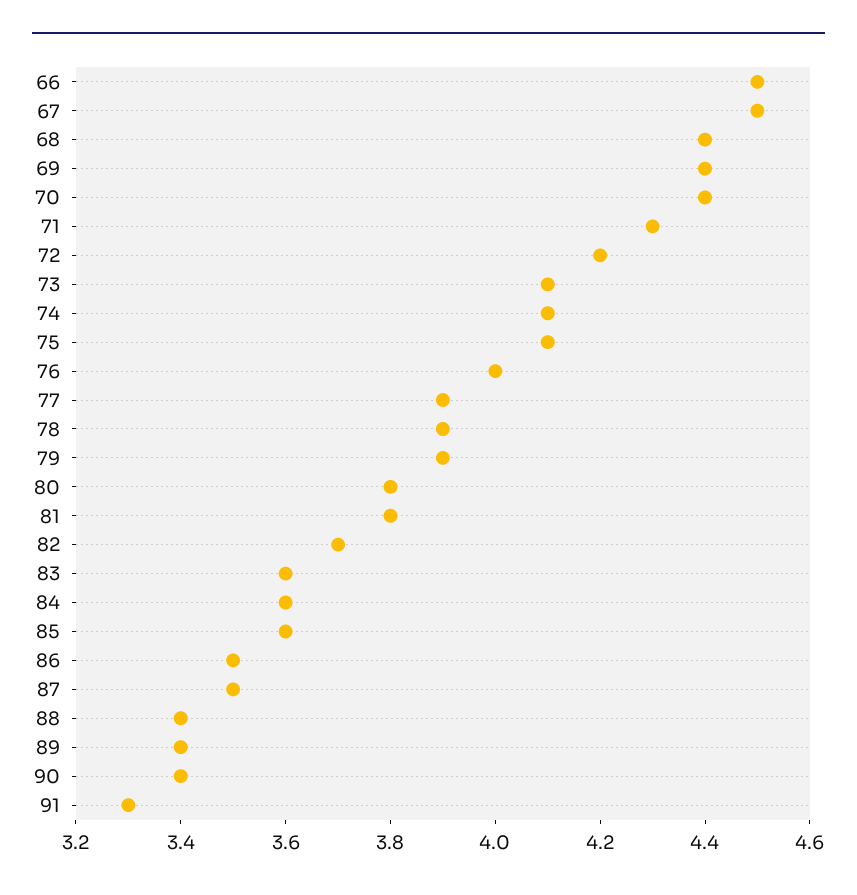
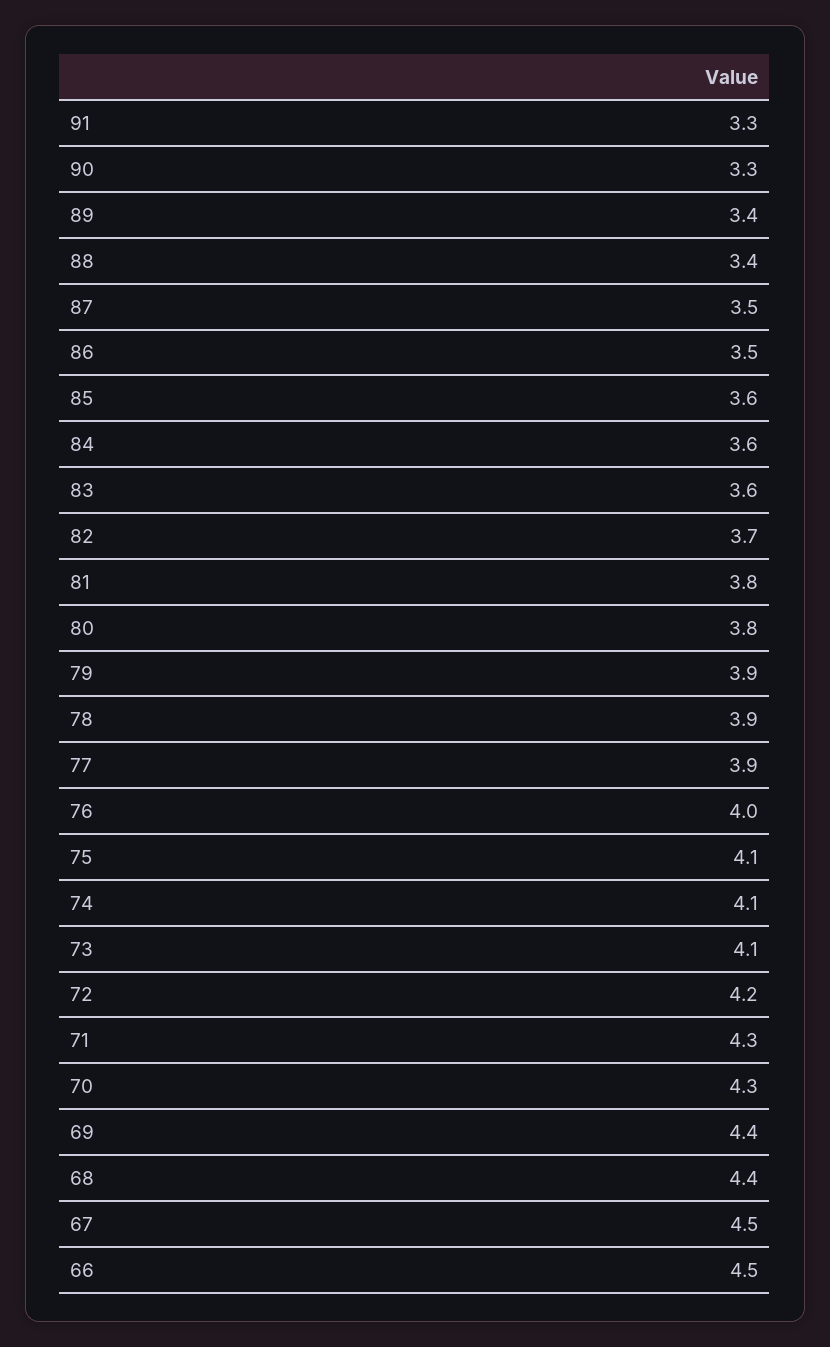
70: 4.4 -> 4.3
90: 3.4 -> 3.3

